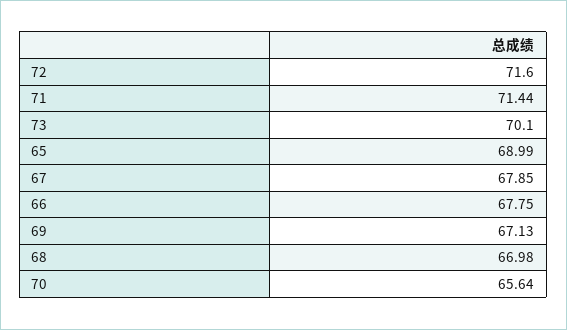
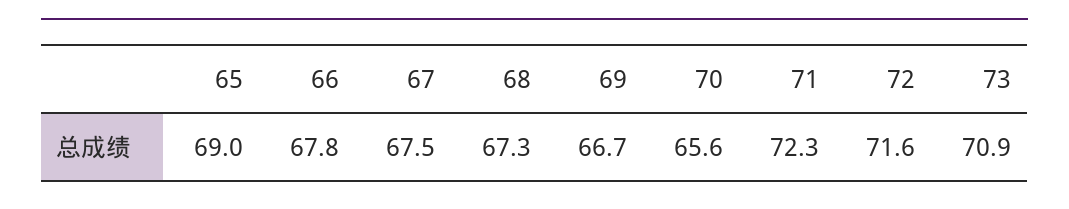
71: 71.44 -> 72.3
73: 70.1 -> 70.9
67: 67.85 -> 67.5
69: 67.13 -> 66.7
68: 66.98 -> 67.3

